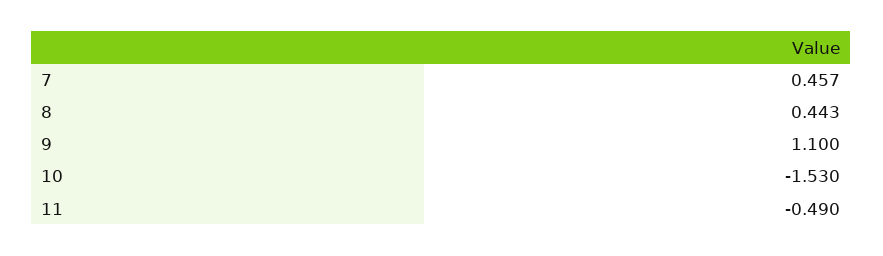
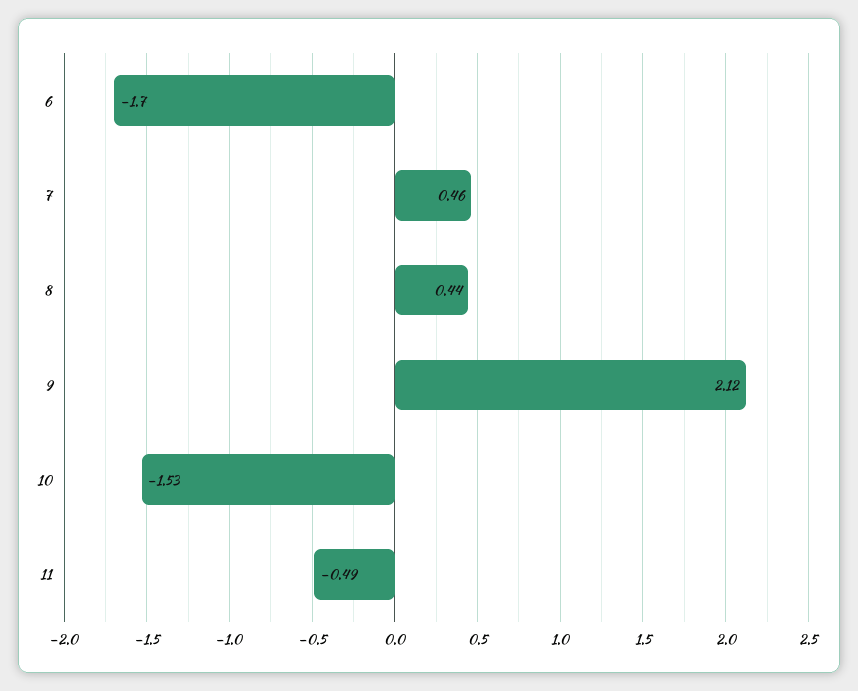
9: 1.1 -> 2.12
6: none -> -1.7

